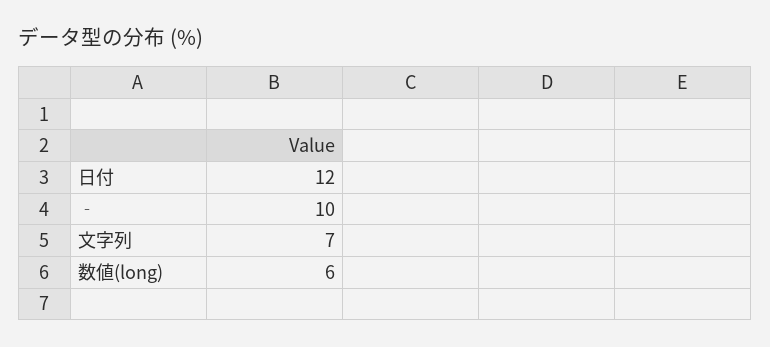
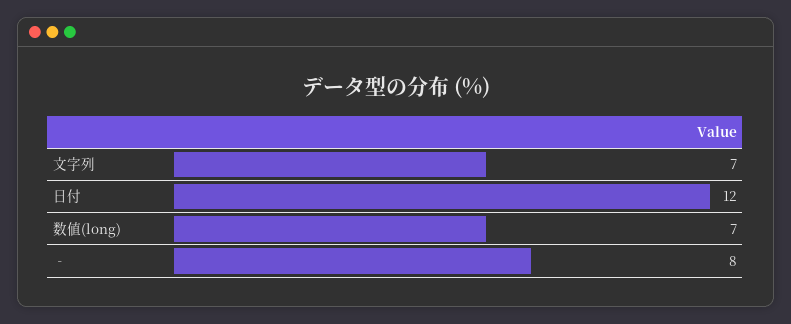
‐: 10 -> 8
数値(long): 6 -> 7

